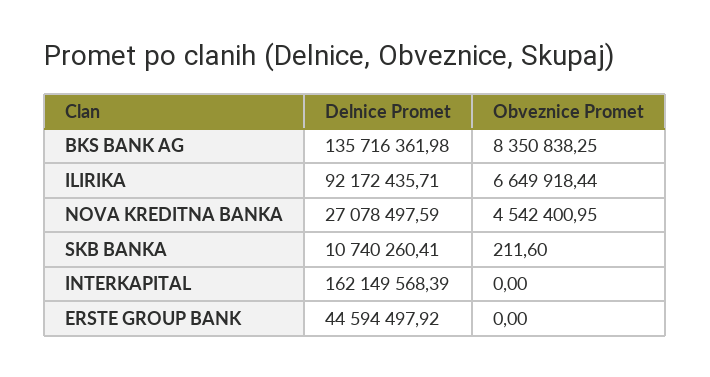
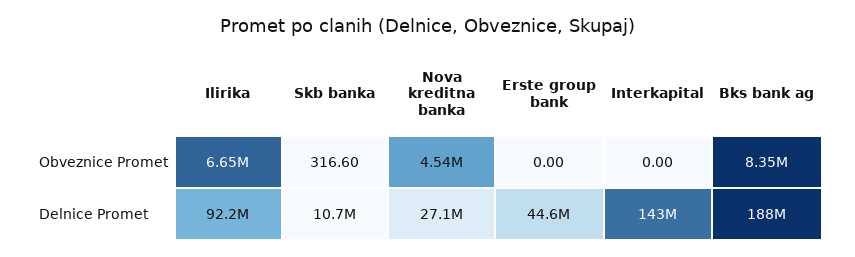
Delnice Promet, BKS BANK AG: 135716361.98 -> 188000000
Obveznice Promet, SKB BANKA: 211.6 -> 316.6
Delnice Promet, INTERKAPITAL: 162149568.39 -> 143000000

